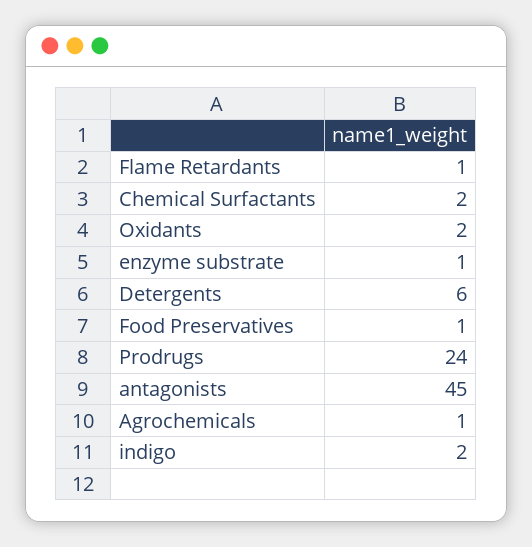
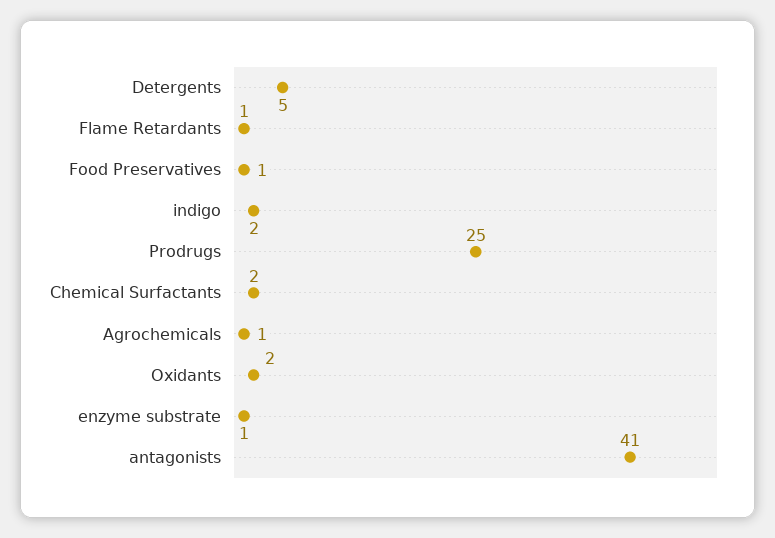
Detergents: 6 -> 5
Prodrugs: 24 -> 25
antagonists: 45 -> 41

